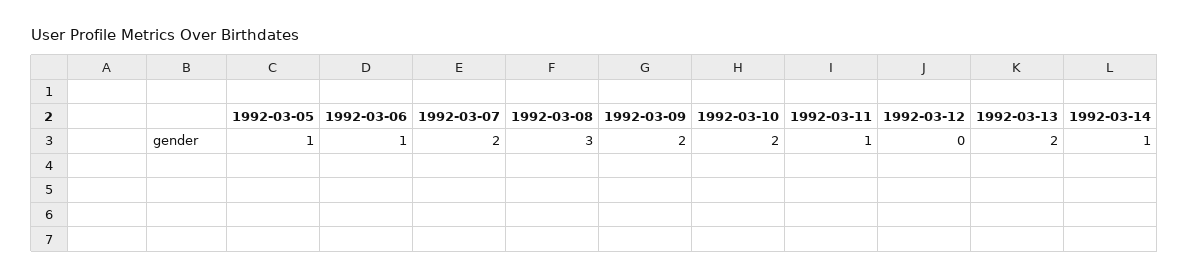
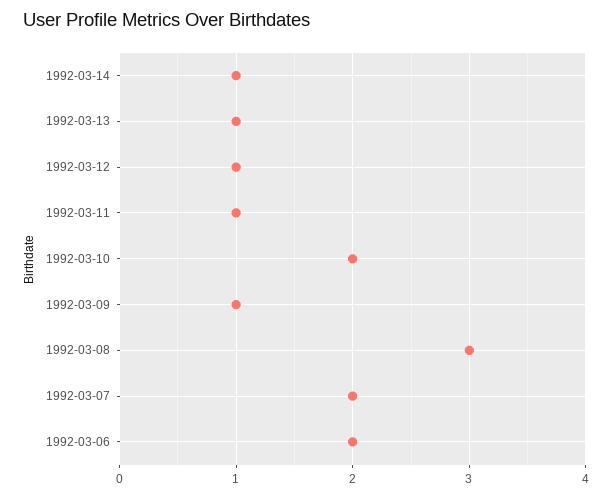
1992-03-05: 1 -> none
1992-03-06: 1 -> 2
1992-03-09: 2 -> 1
1992-03-12: 0 -> 1
1992-03-13: 2 -> 1

